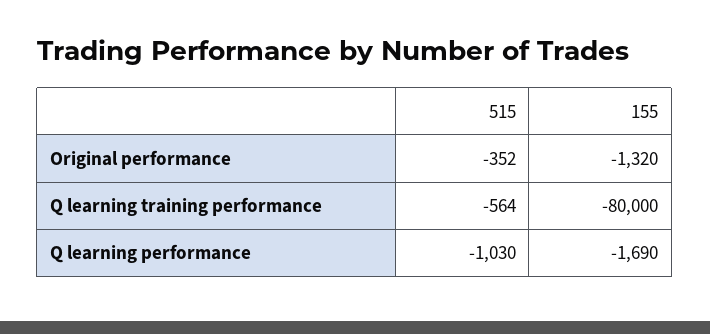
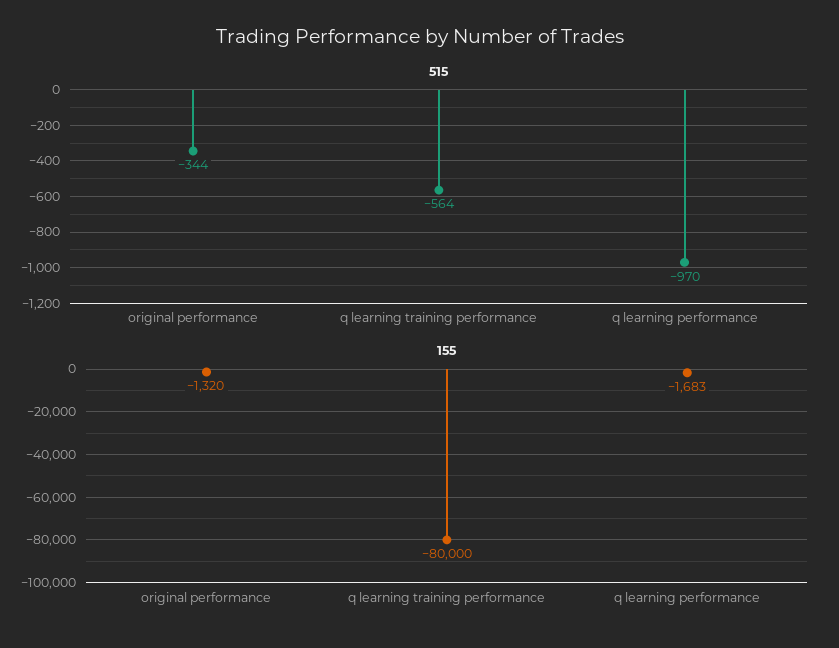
515, Original performance: -352 -> -344
515, Q learning performance: -1030 -> -970
155, Q learning performance: -1690 -> -1683

